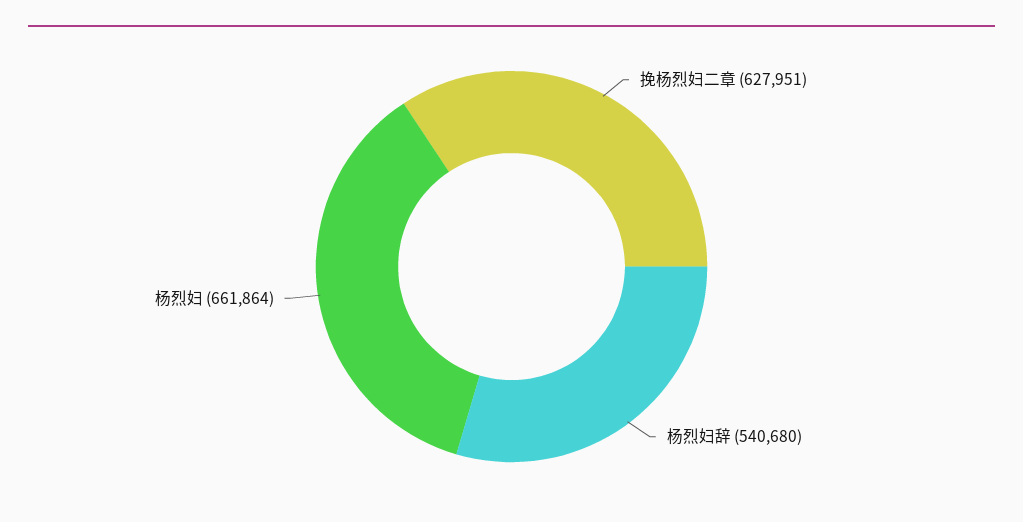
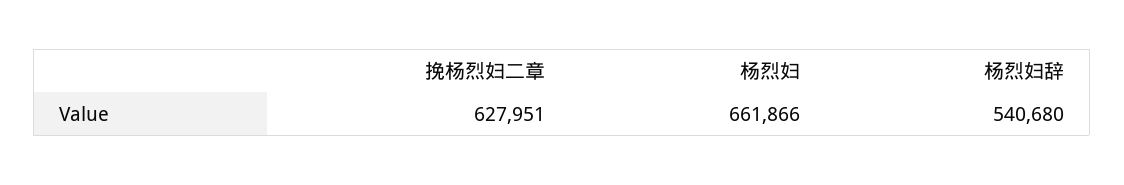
杨烈妇: 661864 -> 661866

